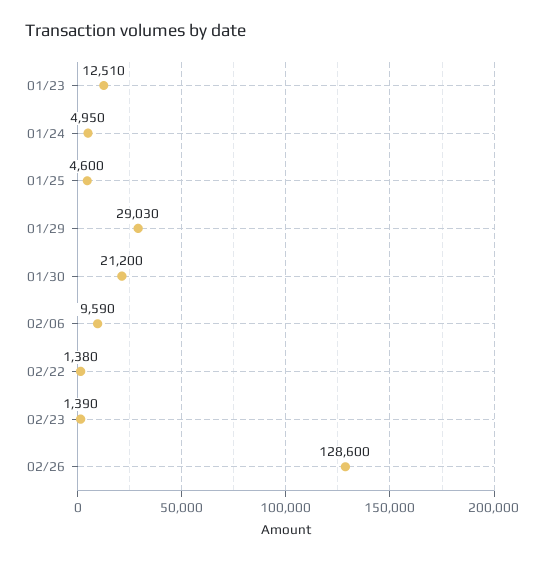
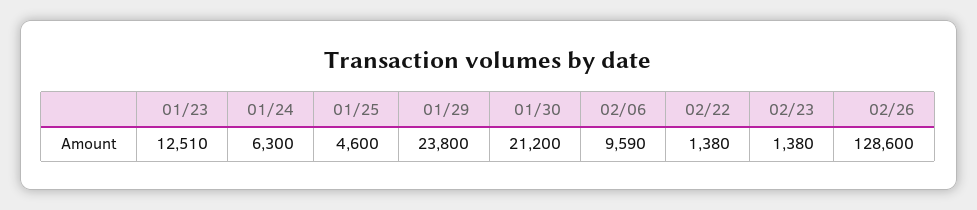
01/24: 4950 -> 6300
01/29: 29030 -> 23800
02/23: 1390 -> 1380

